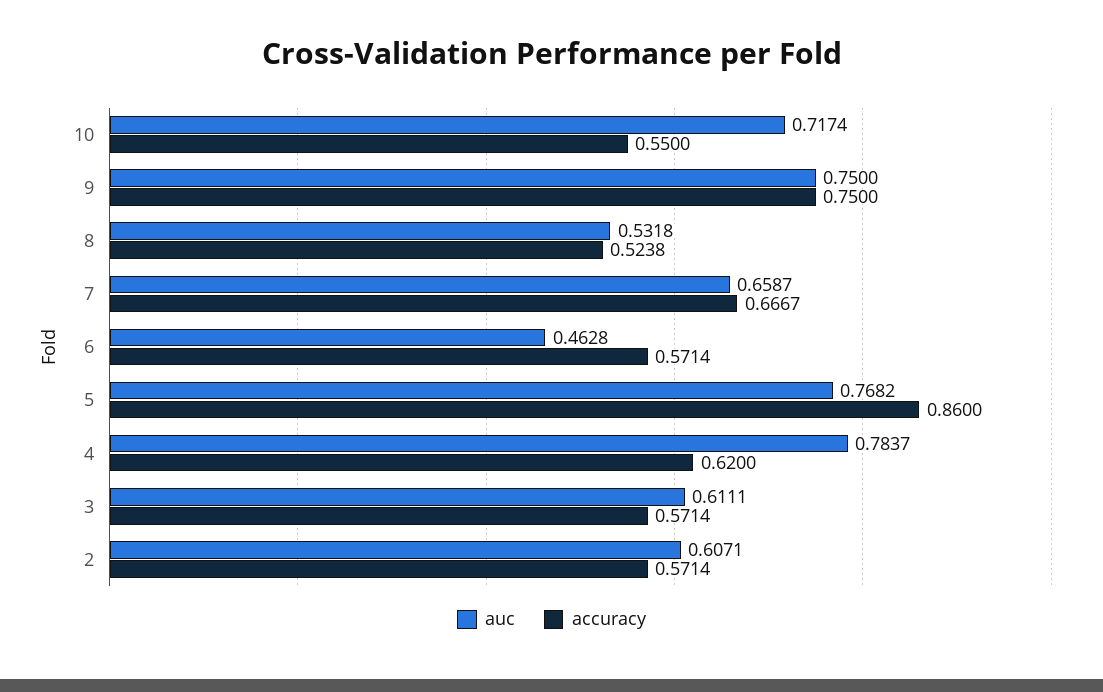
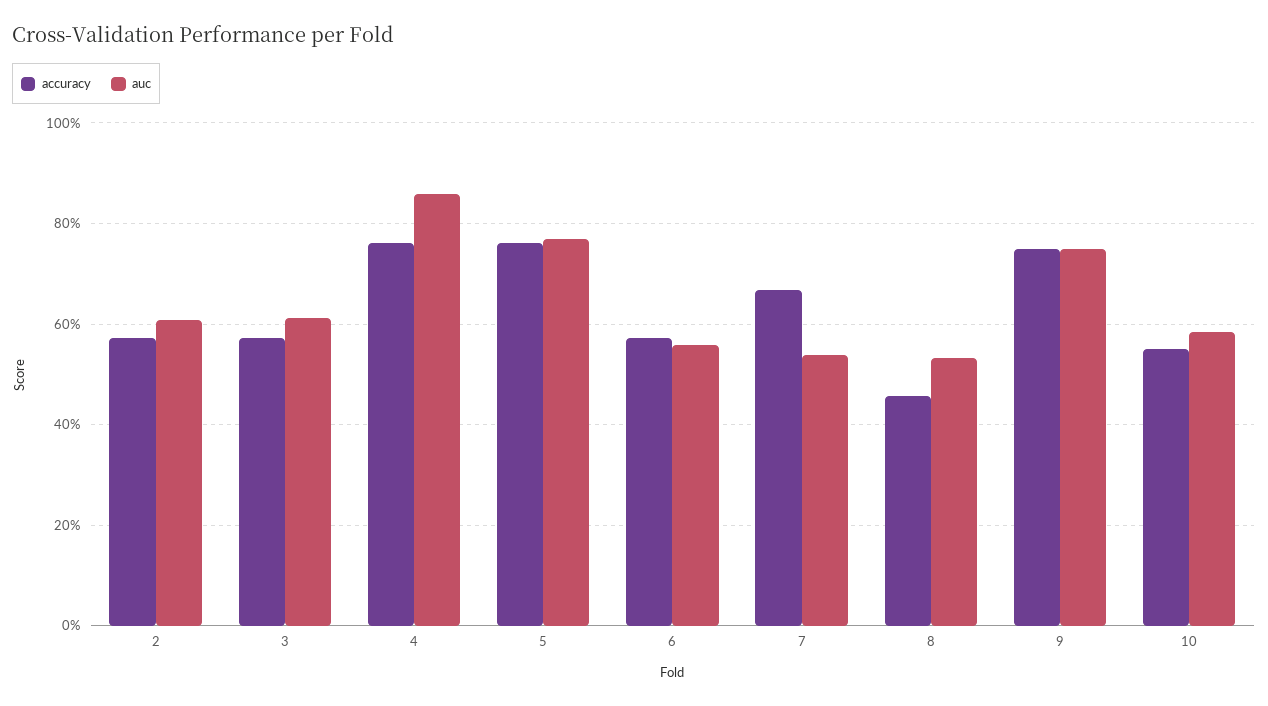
auc, 10: 0.7174 -> 0.58
accuracy, 8: 0.5238 -> 0.46
auc, 7: 0.6587 -> 0.54
auc, 6: 0.4628 -> 0.56
accuracy, 5: 0.86 -> 0.76
auc, 4: 0.7837 -> 0.86
accuracy, 4: 0.62 -> 0.76

